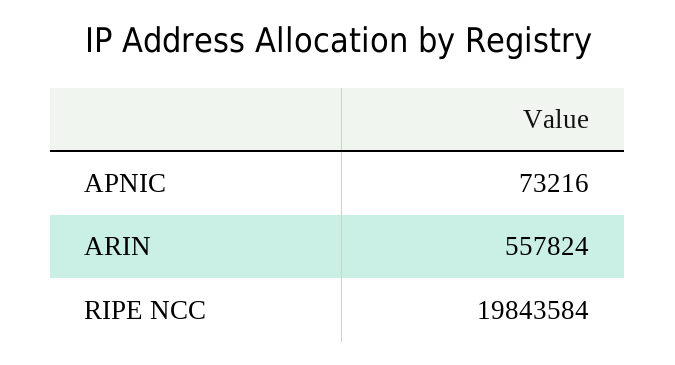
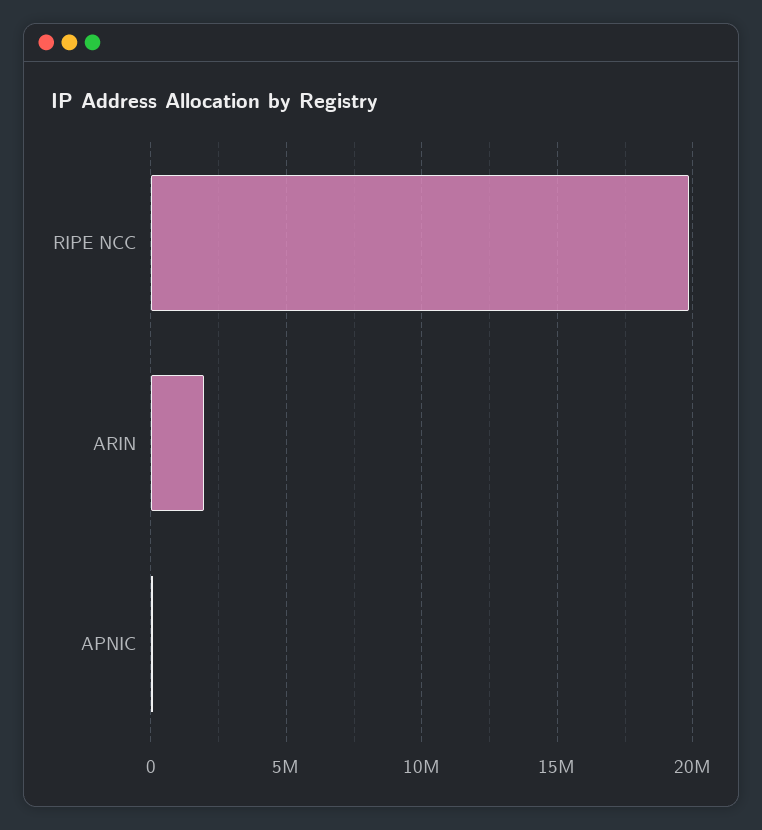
ARIN: 557824 -> 2000000

